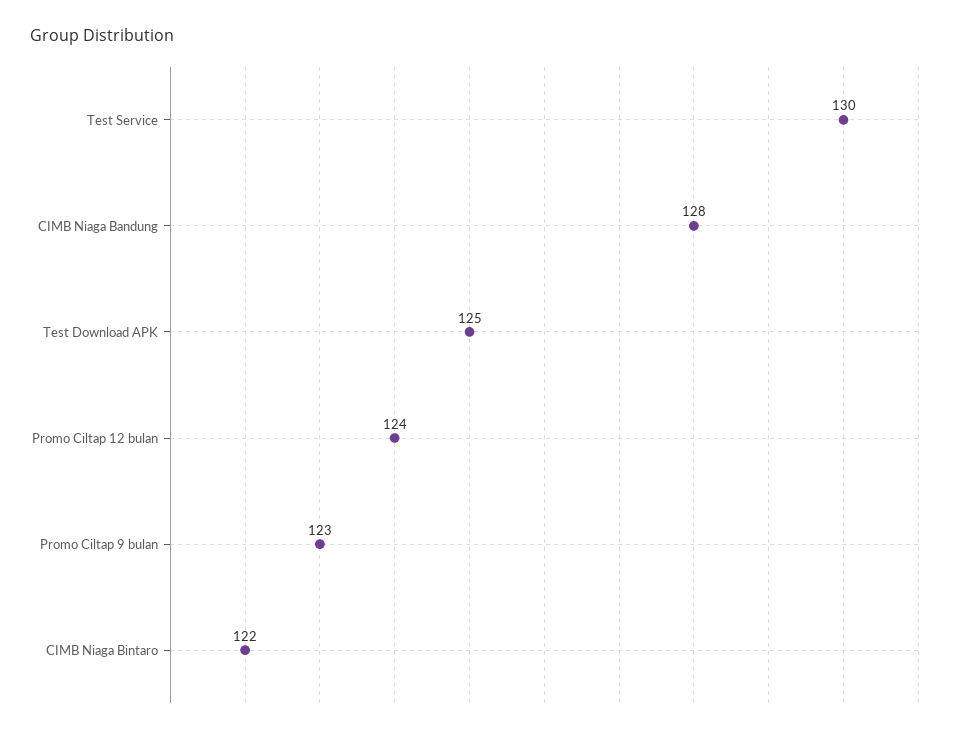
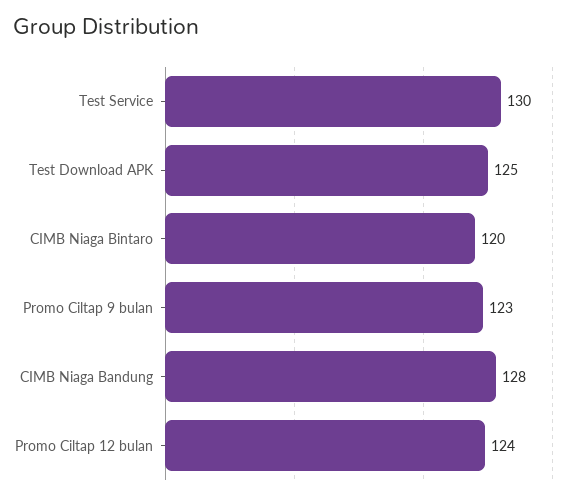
CIMB Niaga Bintaro: 122 -> 120

